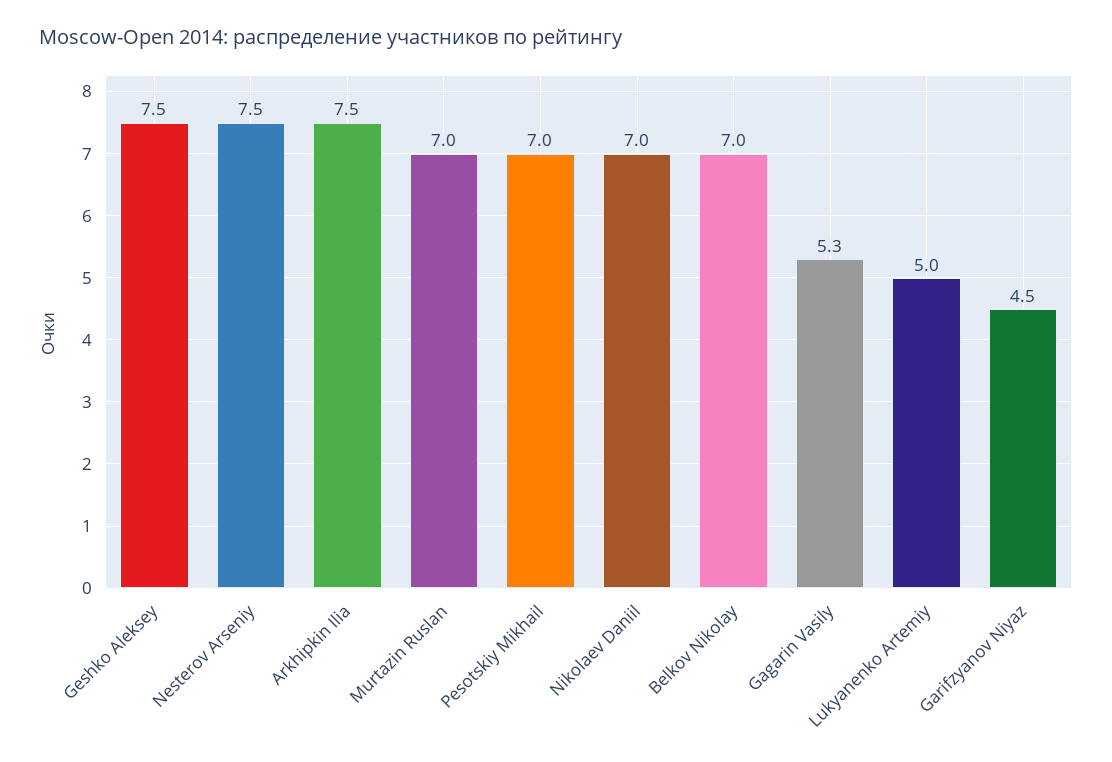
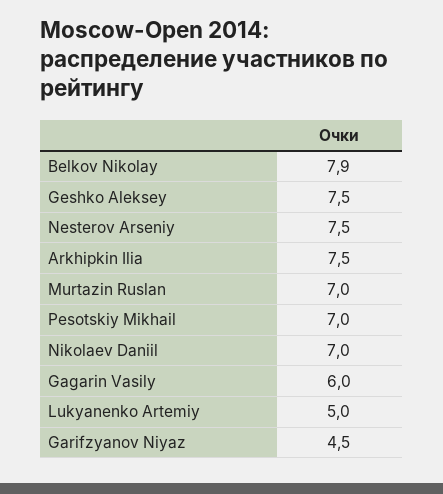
Belkov Nikolay: 7 -> 7.9
Gagarin Vasily: 5.3 -> 6

